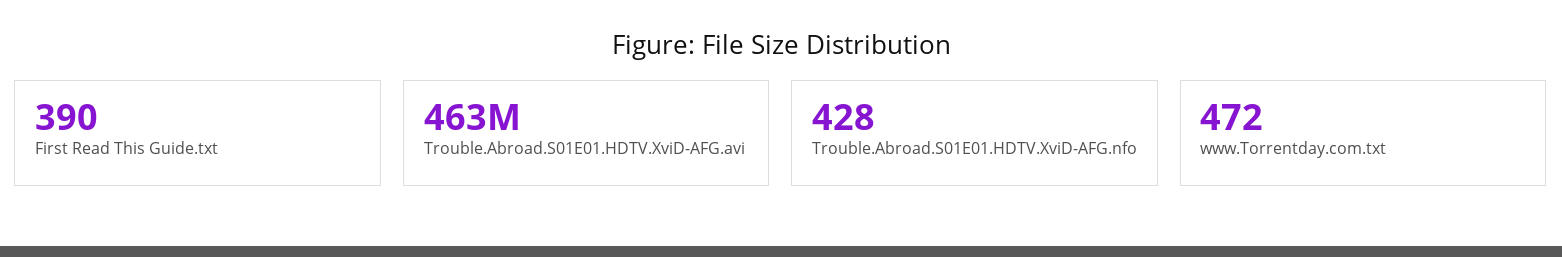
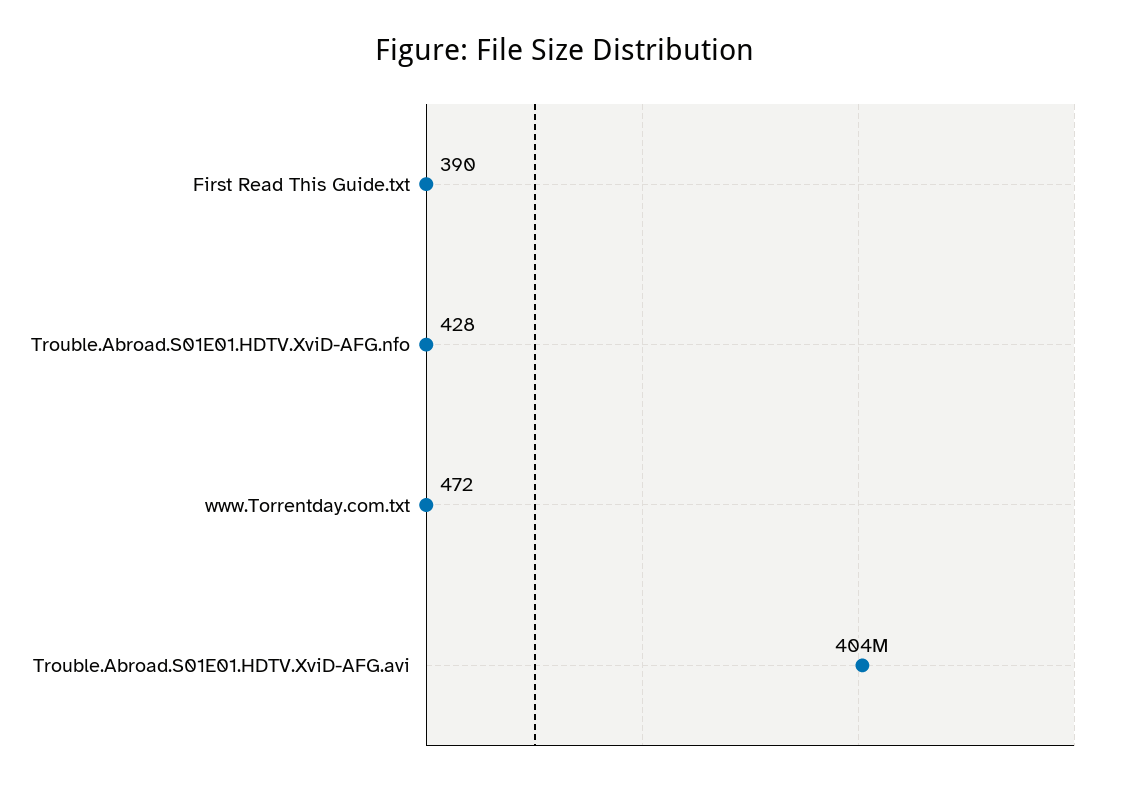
Trouble.Abroad.S01E01.HDTV.XviD-AFG.avi: 463000000 -> 404000000

